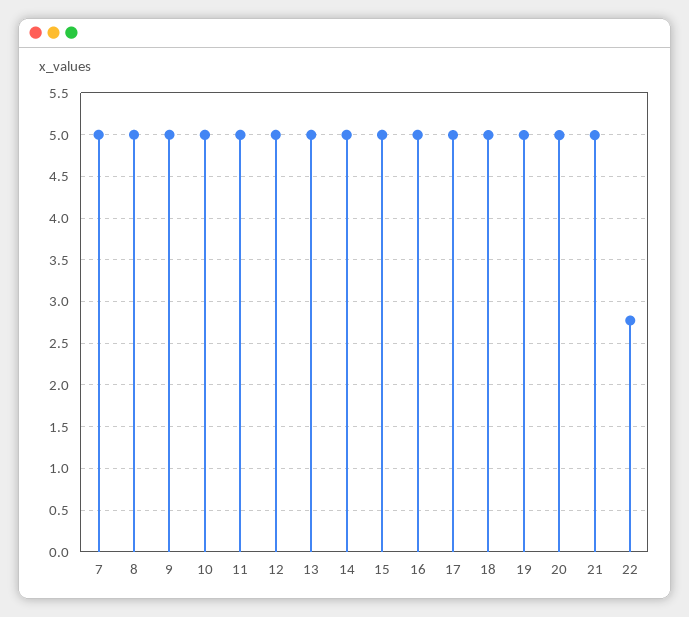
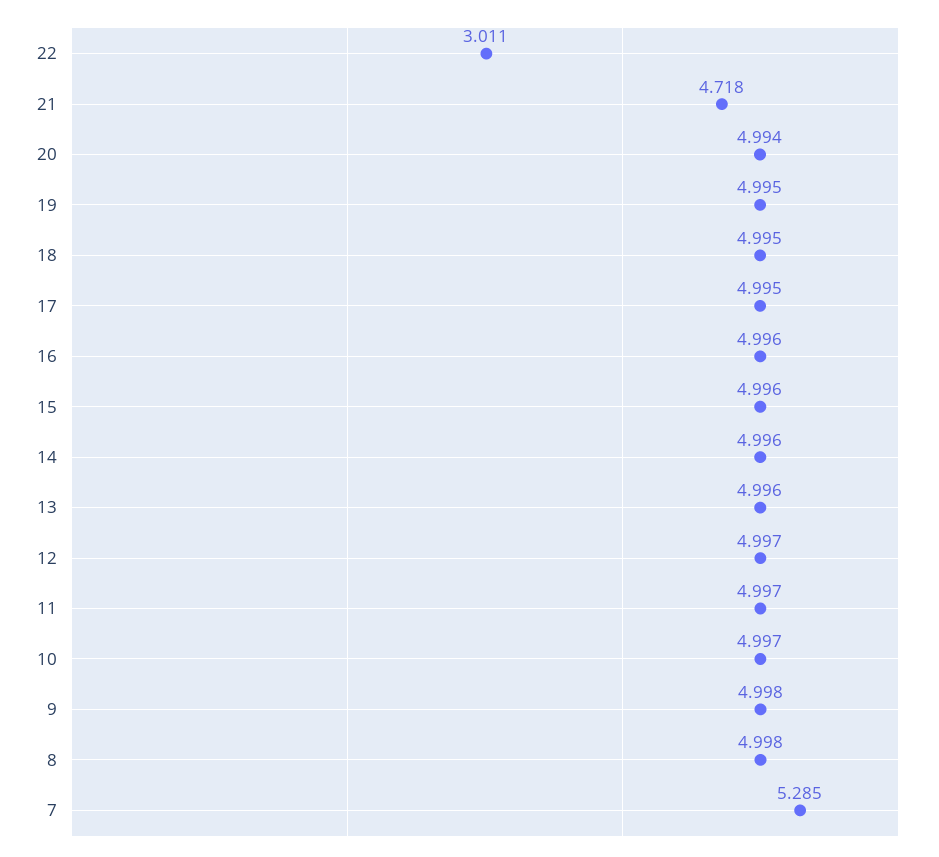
7: 5 -> 5.285
21: 5 -> 4.718
22: 2.8 -> 3.011

